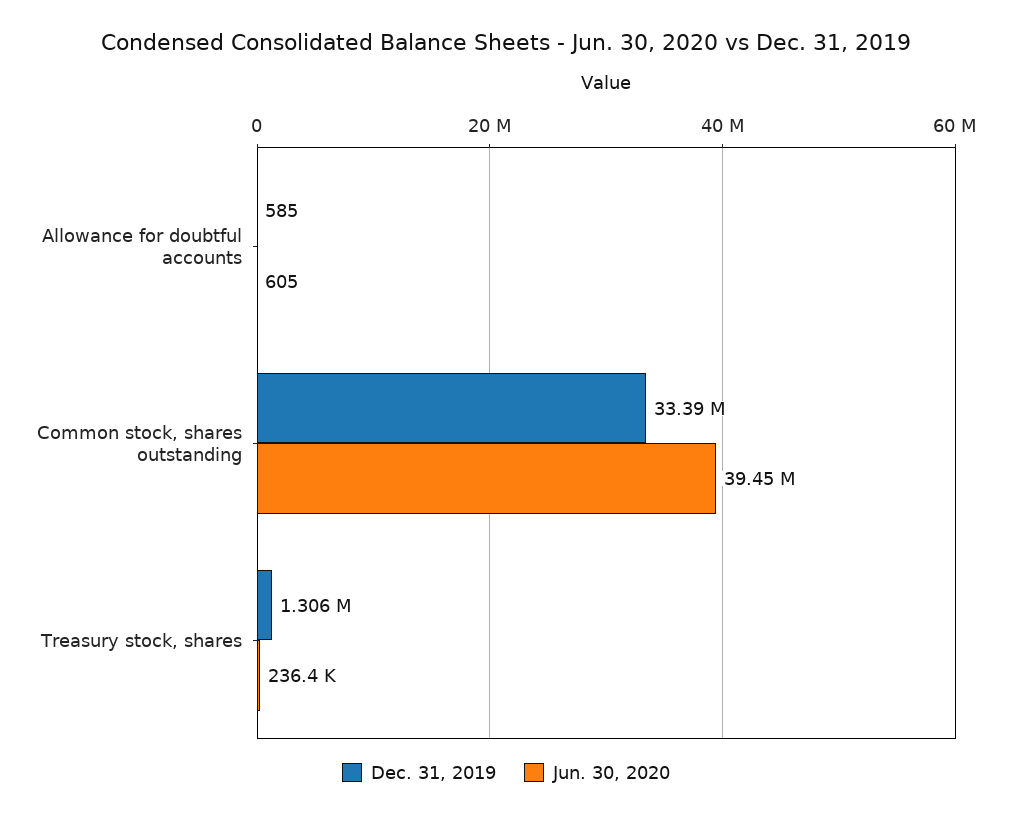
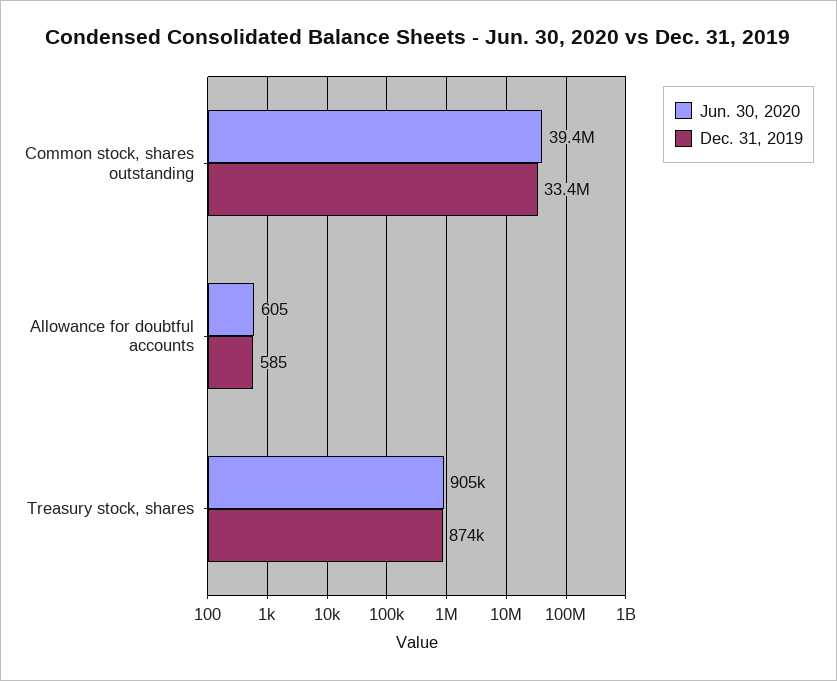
Dec. 31, 2019, Treasury stock, shares: 1306000 -> 874000
Jun. 30, 2020, Treasury stock, shares: 236400 -> 905000

